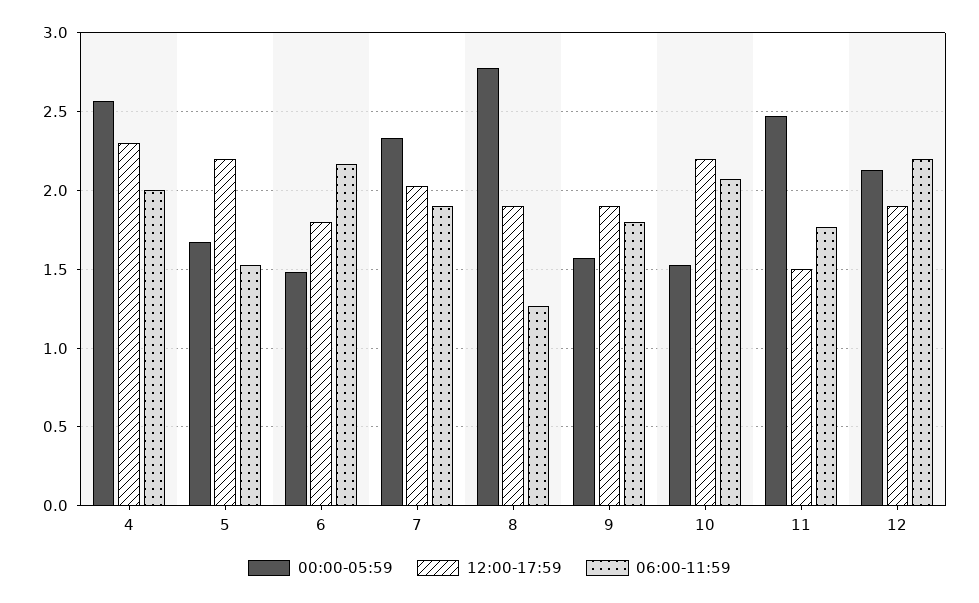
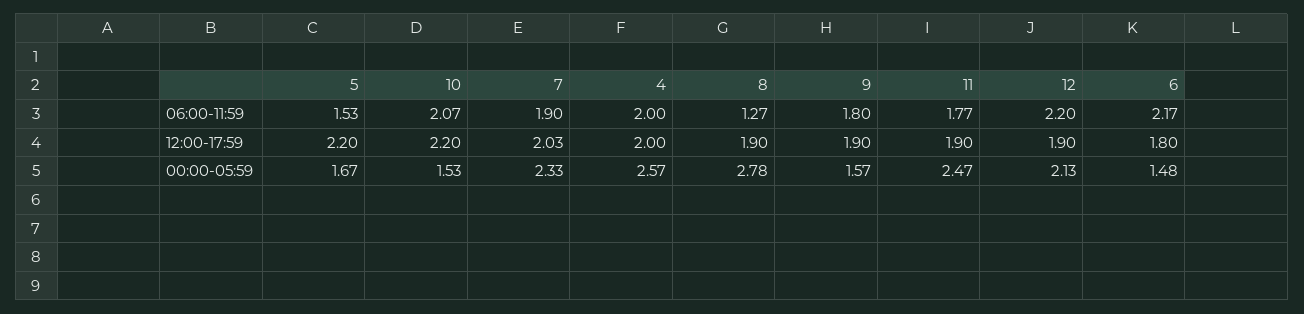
12:00-17:59, 4: 2.3 -> 2
12:00-17:59, 11: 1.5 -> 1.9

